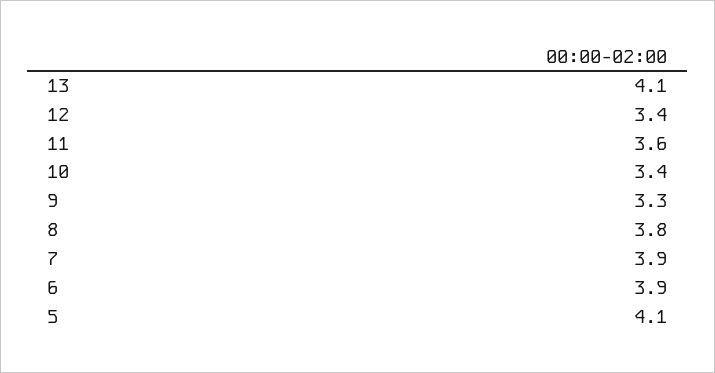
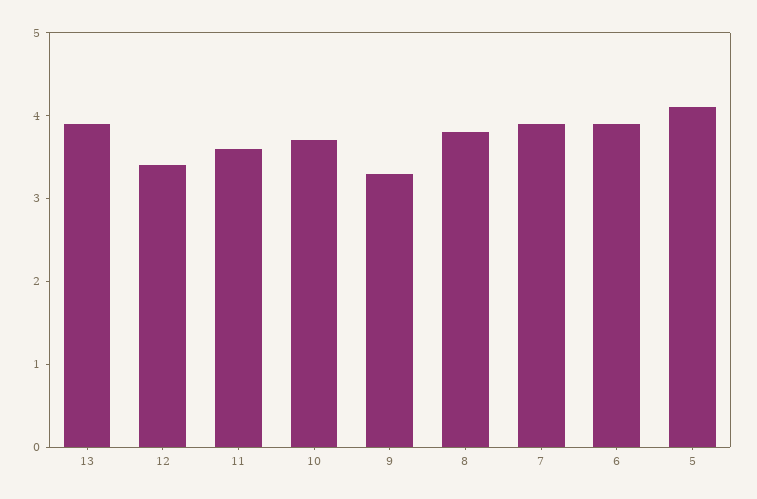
13: 4.1 -> 3.9
10: 3.4 -> 3.7

